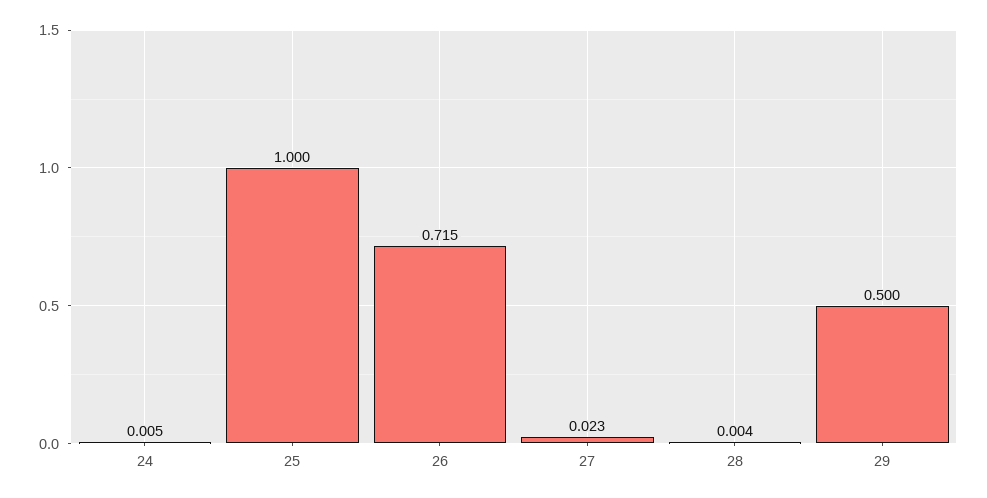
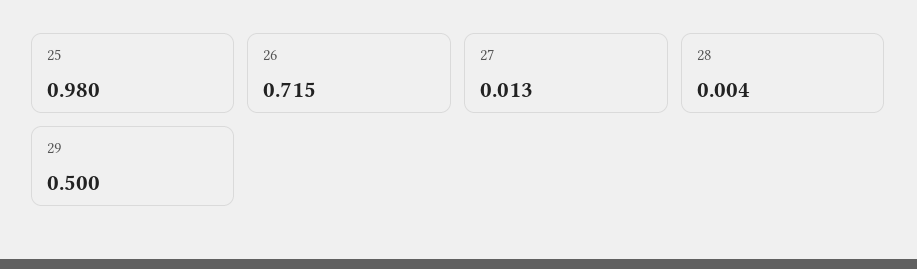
24: 0.005 -> none
25: 1 -> 0.98
27: 0.023 -> 0.013

